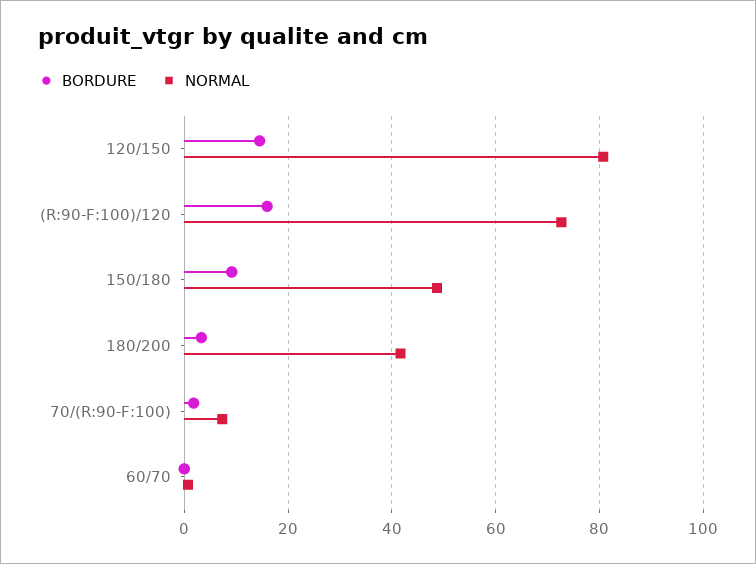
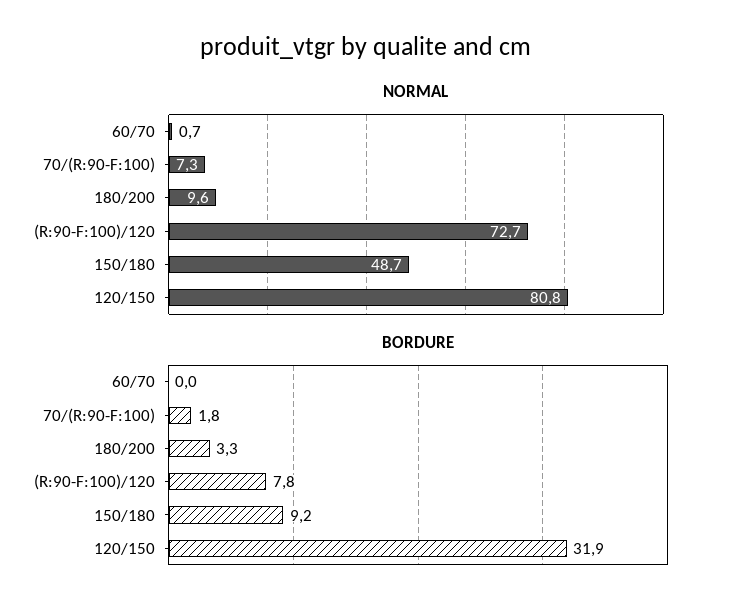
BORDURE, 120/150: 14 -> 31.9
BORDURE, (R:90-F:100)/120: 16 -> 7.8
NORMAL, 180/200: 42 -> 9.6

